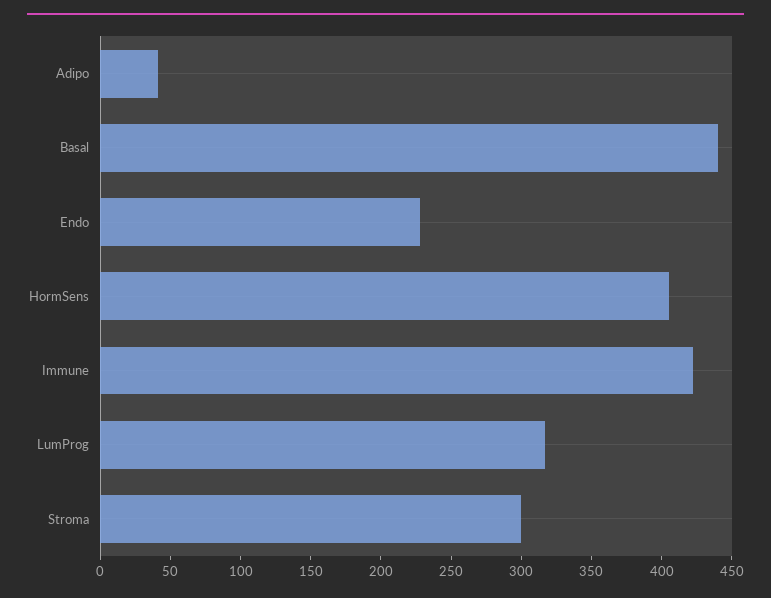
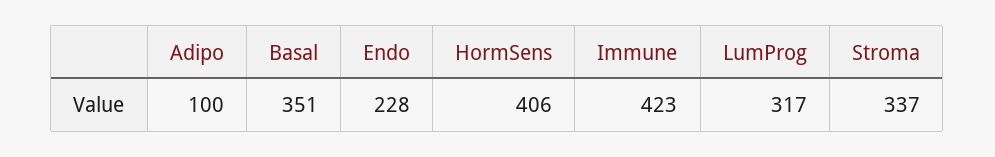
Adipo: 40 -> 100
Basal: 440 -> 351
Stroma: 300 -> 337

